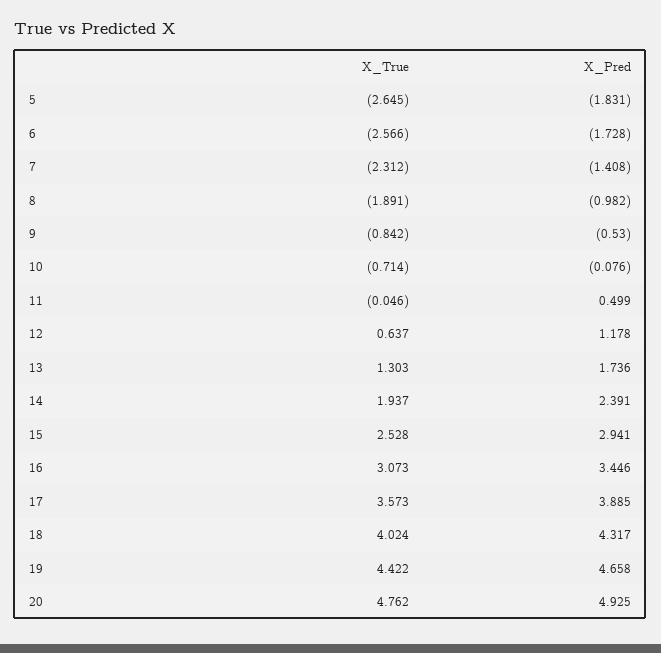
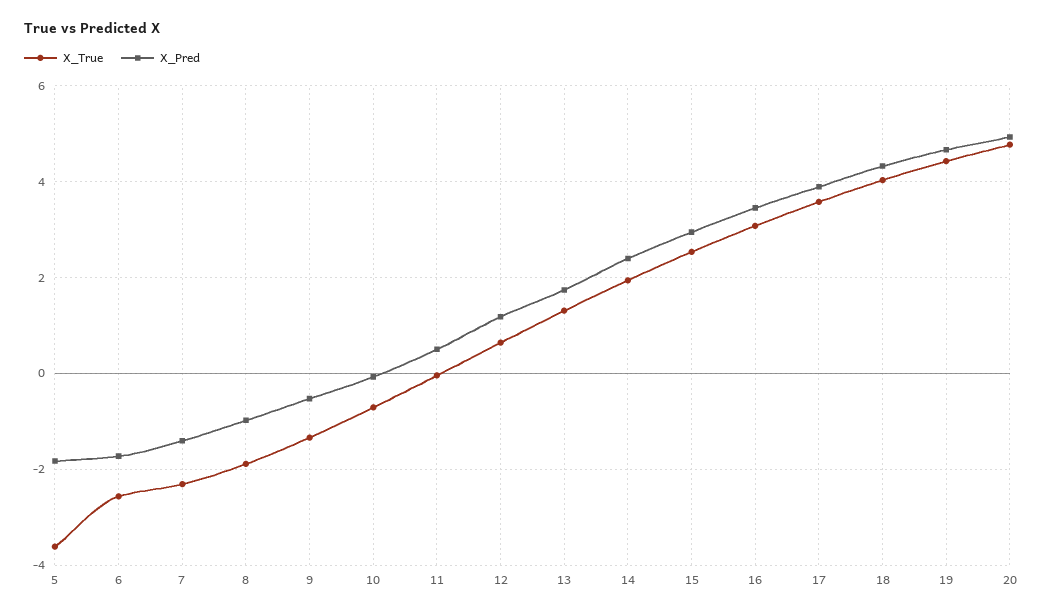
X_True, 5: -2.645 -> -3.6
X_True, 9: -0.842 -> -1.4

